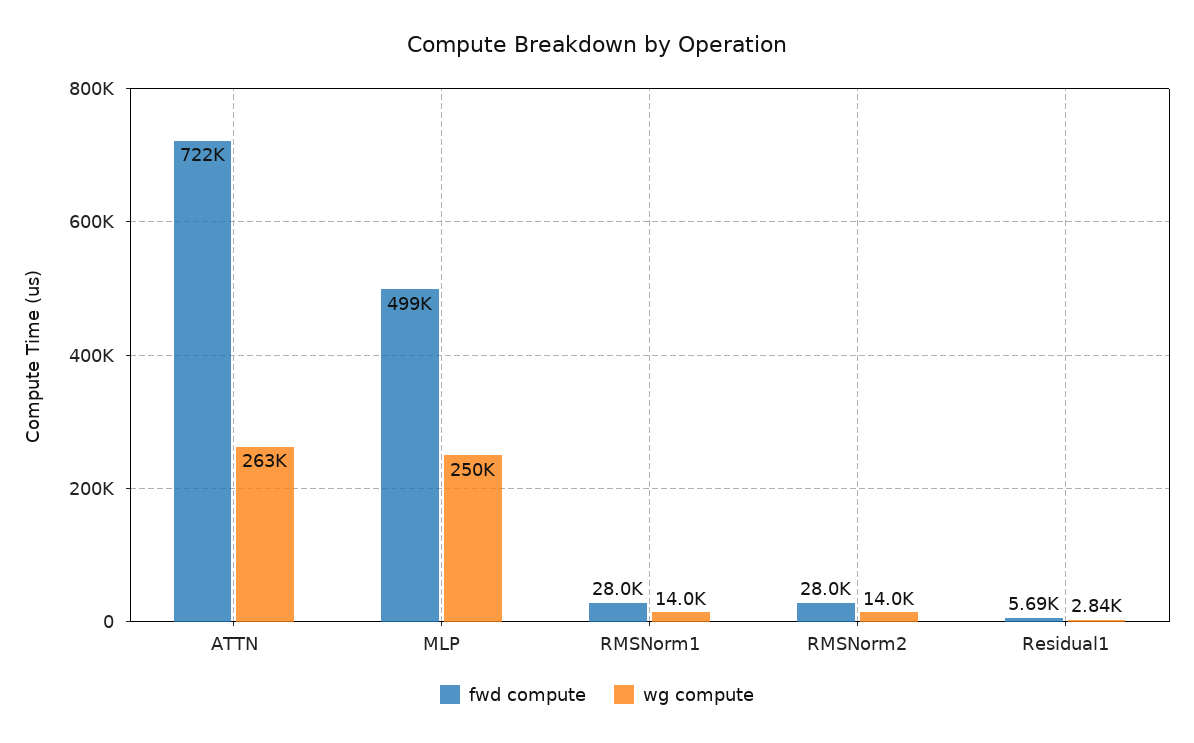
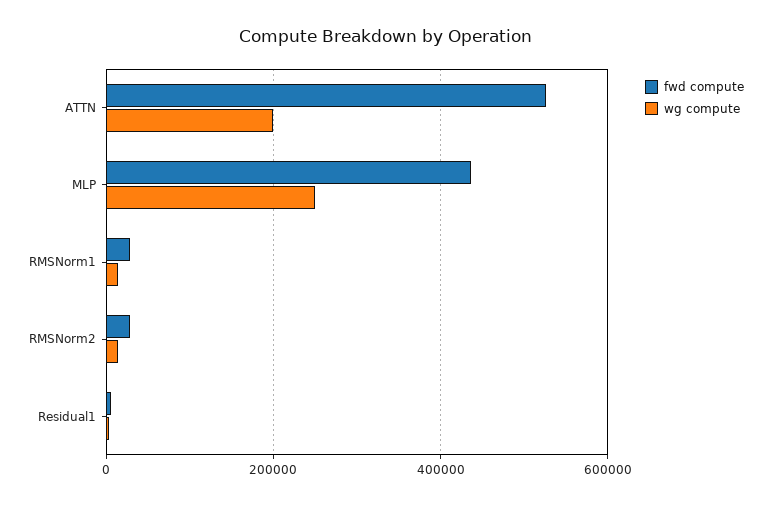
fwd compute, ATTN: 722000 -> 520000
wg compute, ATTN: 263000 -> 200000
fwd compute, MLP: 499000 -> 440000

